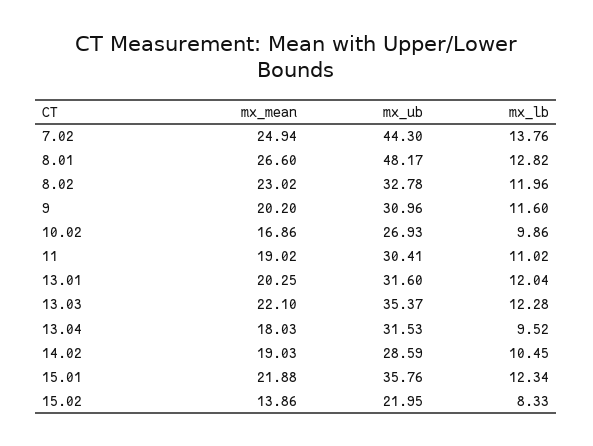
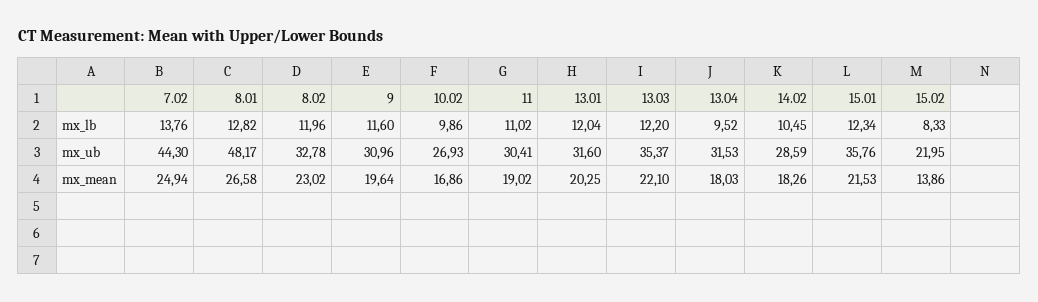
mx_mean, 8.01: 26.6 -> 26.58
mx_mean, 9: 20.2 -> 19.64
mx_lb, 13.03: 12.28 -> 12.2
mx_mean, 14.02: 19.03 -> 18.26
mx_mean, 15.01: 21.88 -> 21.53

